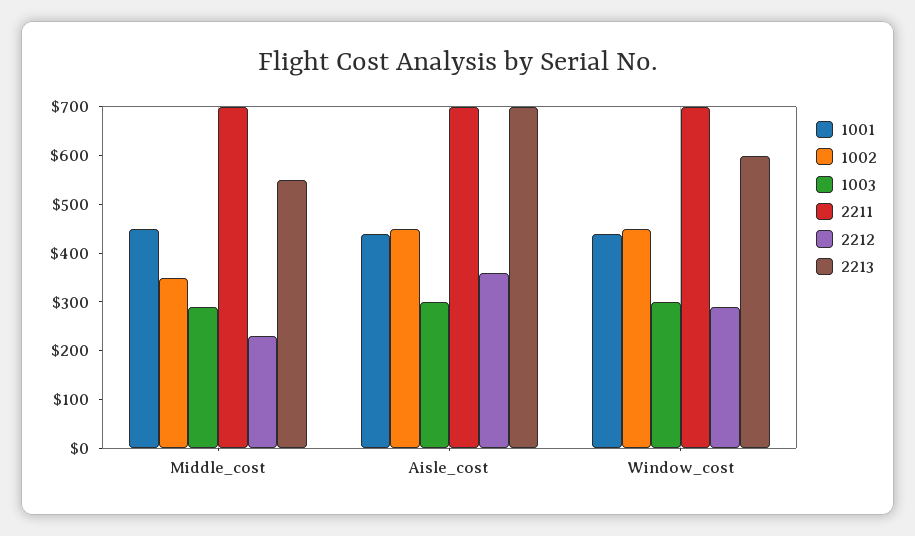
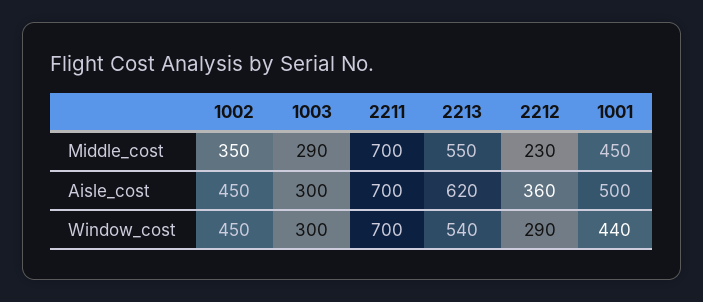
1001, Aisle_cost: 440 -> 500
2213, Aisle_cost: 700 -> 620
2213, Window_cost: 600 -> 540

